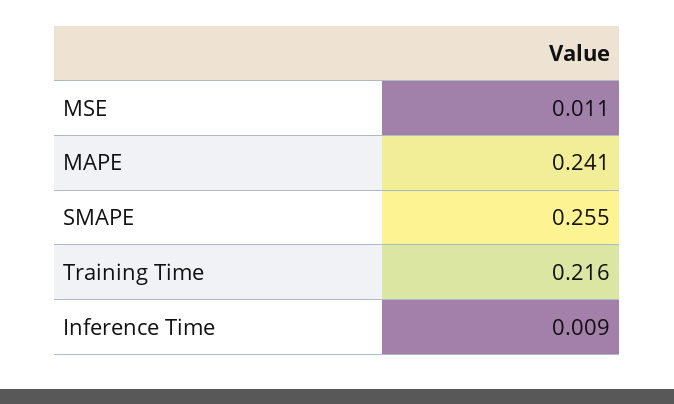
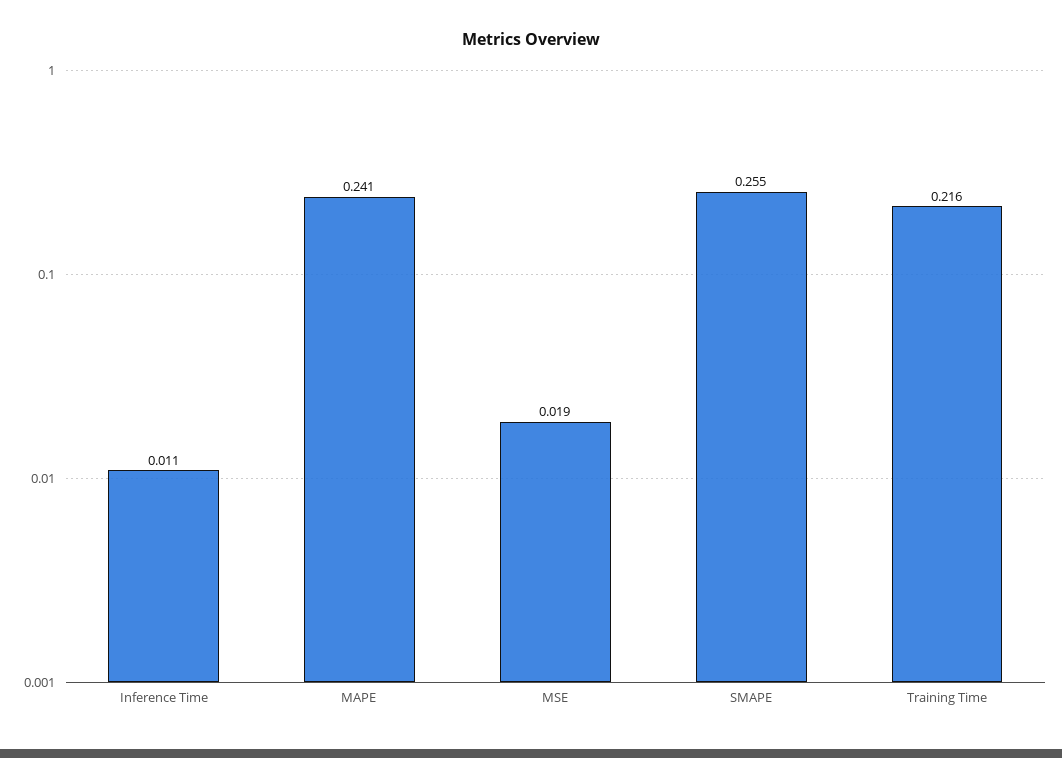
MSE: 0.011 -> 0.019
Inference Time: 0.009 -> 0.011

